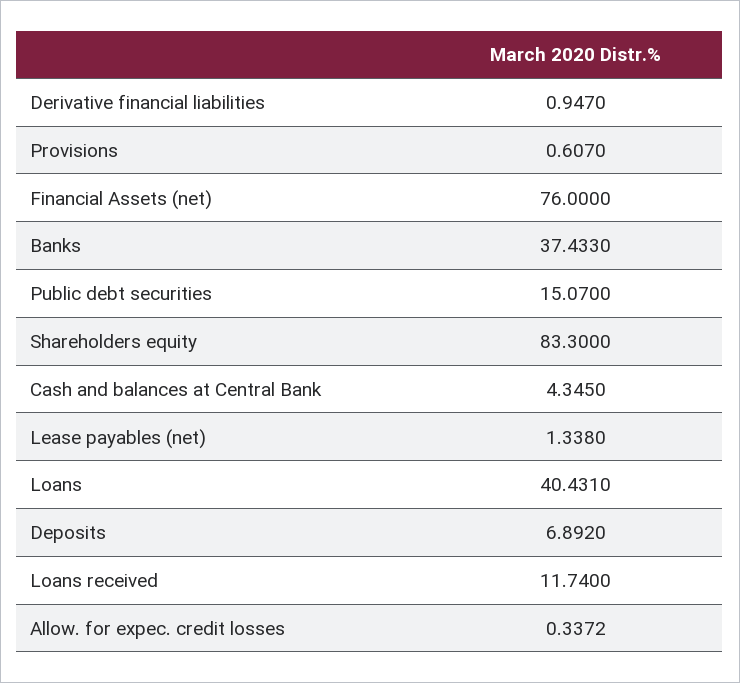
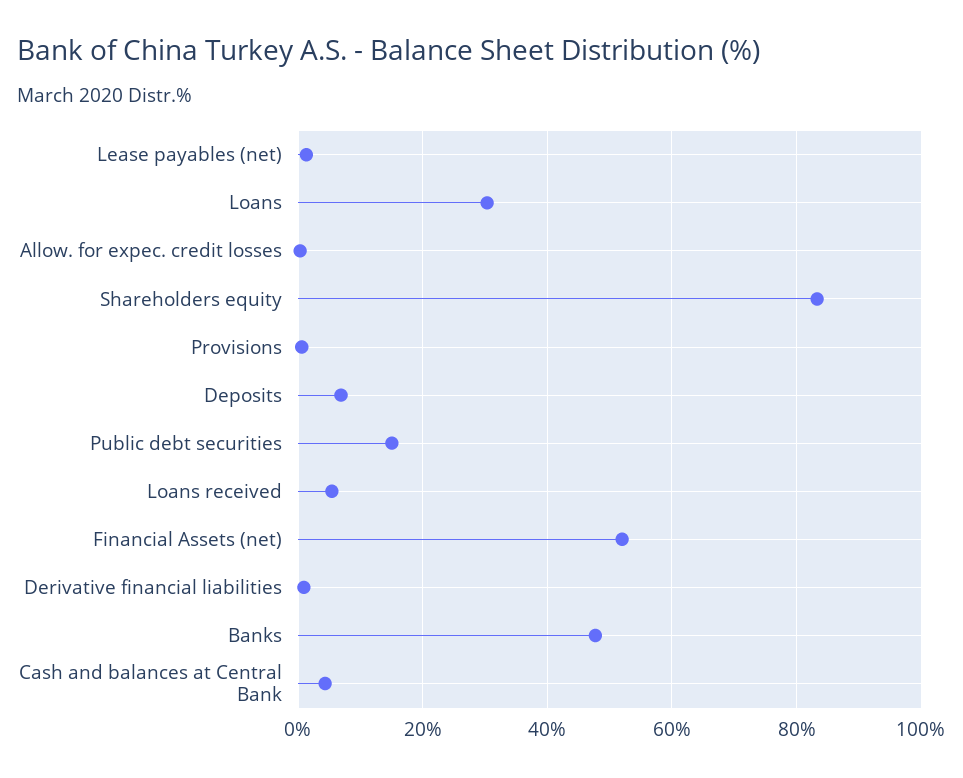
Financial Assets (net): 76 -> 52
Banks: 37.433 -> 48
Loans: 40.431 -> 30
Loans received: 11.74 -> 6

